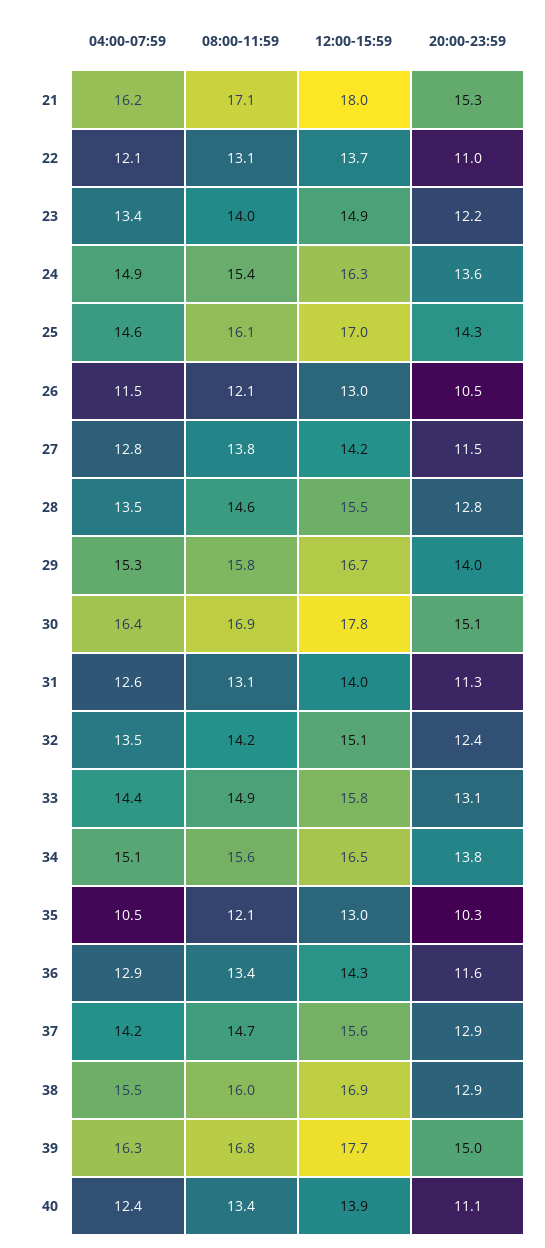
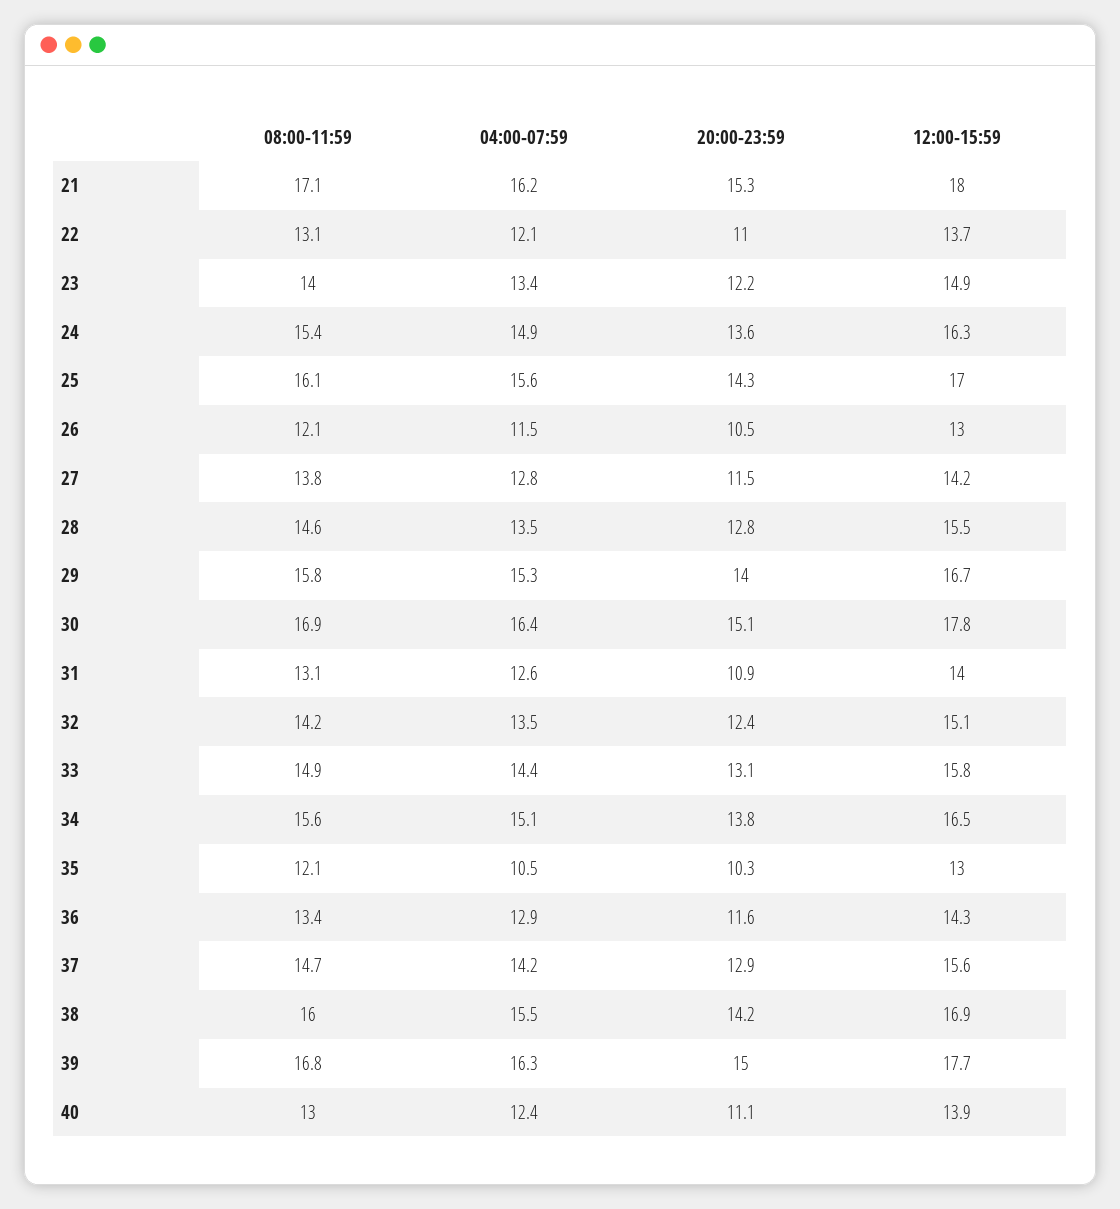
04:00-07:59, 25: 14.6 -> 15.6
20:00-23:59, 31: 11.3 -> 10.9
20:00-23:59, 38: 12.9 -> 14.2
08:00-11:59, 40: 13.4 -> 13

